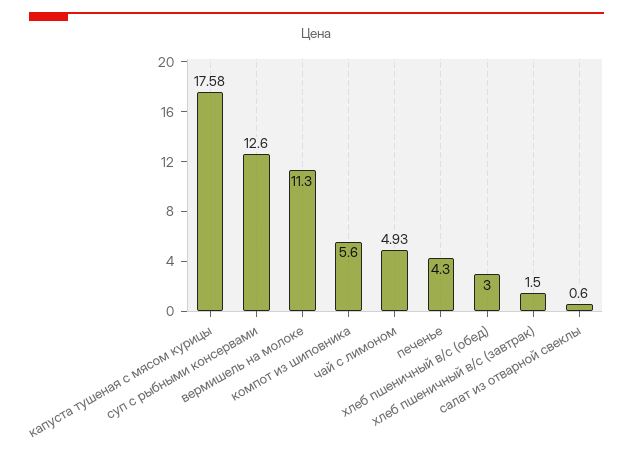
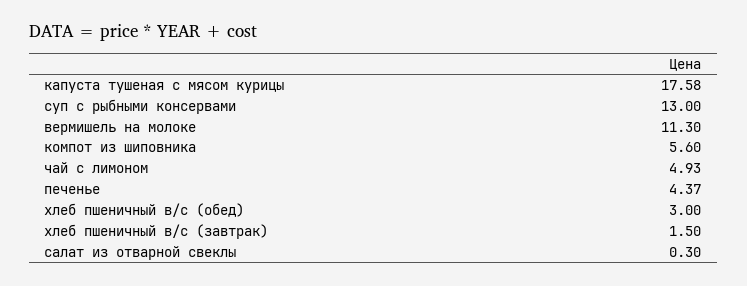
суп с рыбными консервами: 12.6 -> 13
печенье: 4.3 -> 4.37
салат из отварной свеклы: 0.6 -> 0.3

